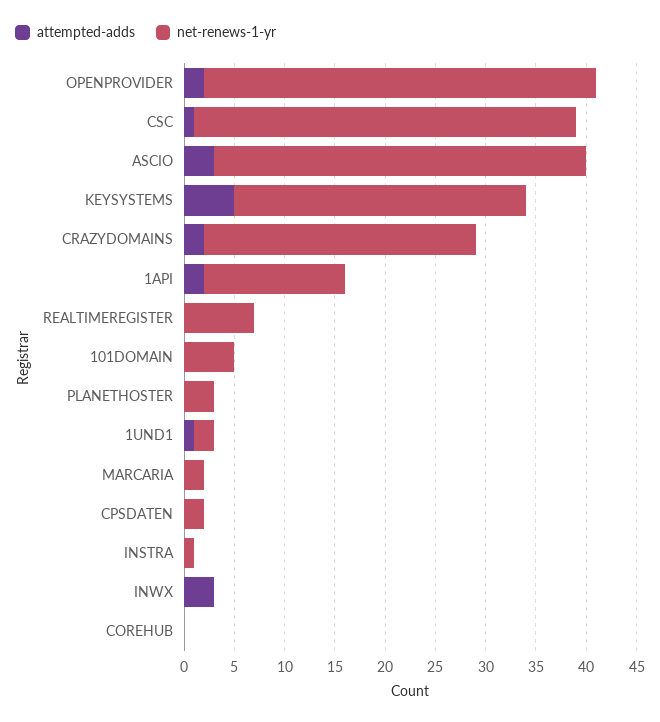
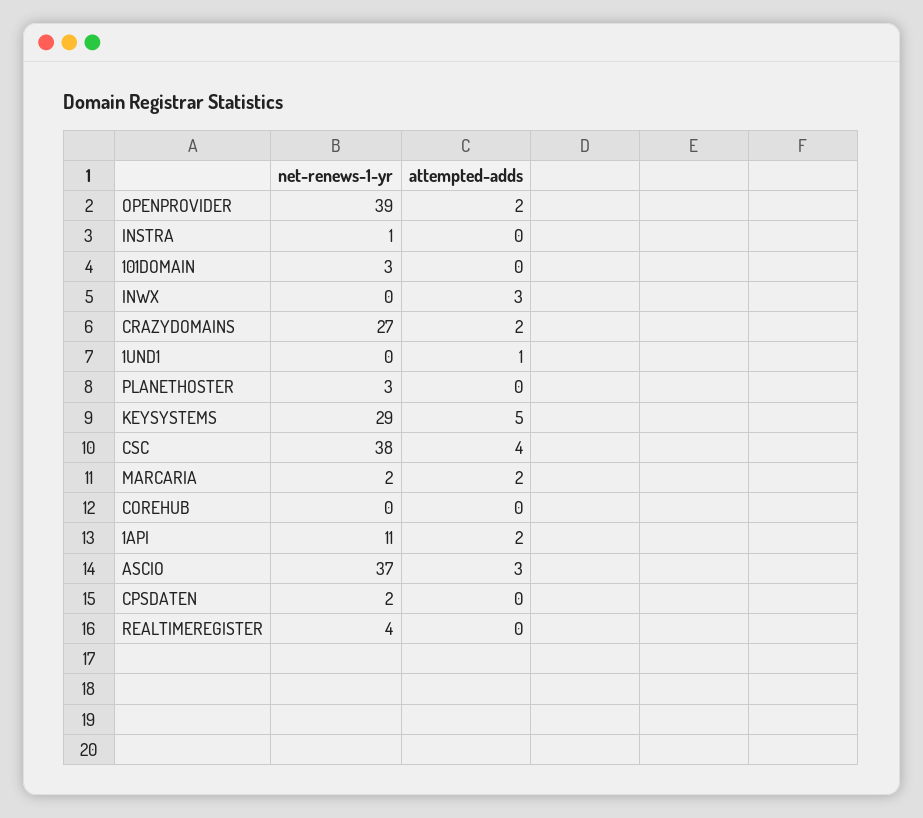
attempted-adds, CSC: 1 -> 4
net-renews-1-yr, 1API: 14 -> 11
net-renews-1-yr, REALTIMEREGISTER: 7 -> 4
net-renews-1-yr, 101DOMAIN: 5 -> 3
net-renews-1-yr, 1UND1: 2 -> 0
attempted-adds, MARCARIA: 0 -> 2

